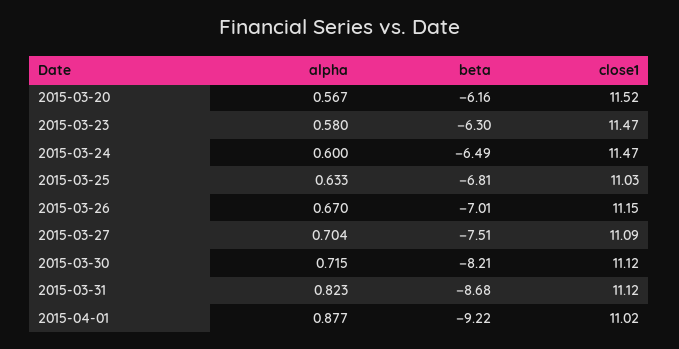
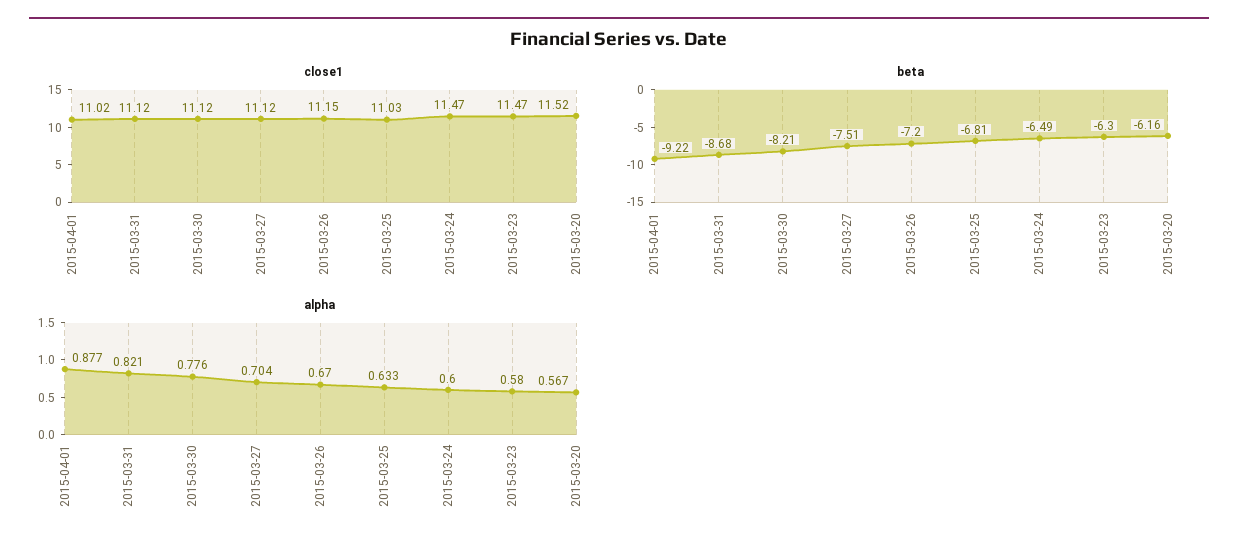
beta, 2015-03-26: -7.01 -> -7.2
close1, 2015-03-27: 11.09 -> 11.12
alpha, 2015-03-30: 0.715 -> 0.776
alpha, 2015-03-31: 0.823 -> 0.821

